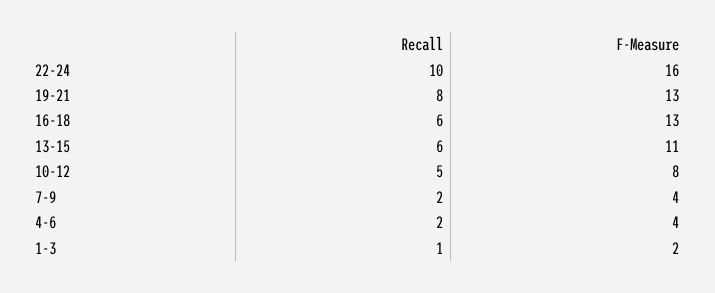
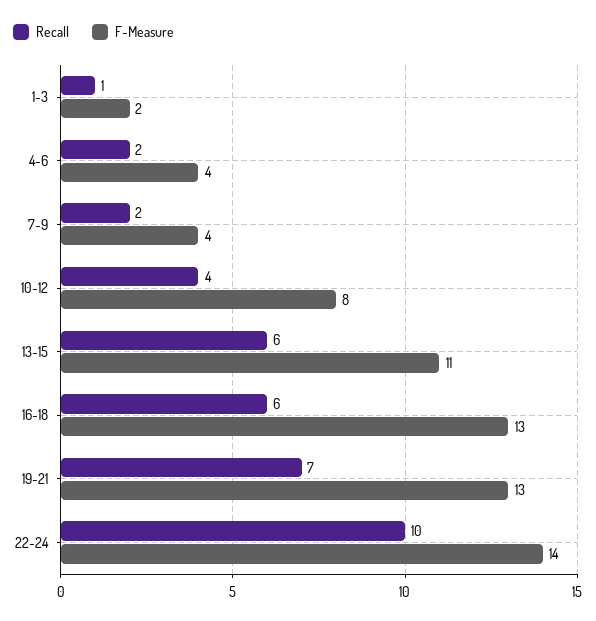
F-Measure, 22-24: 16 -> 14
Recall, 19-21: 8 -> 7
Recall, 10-12: 5 -> 4

